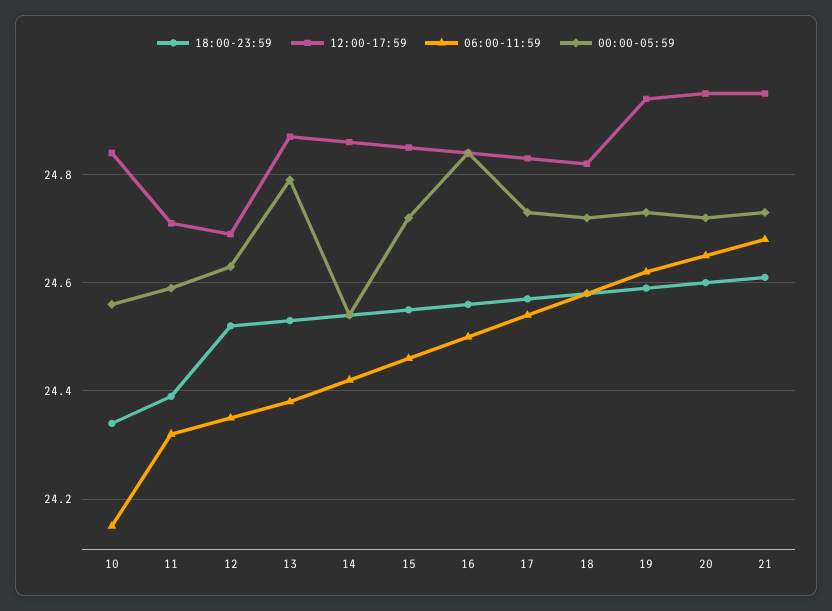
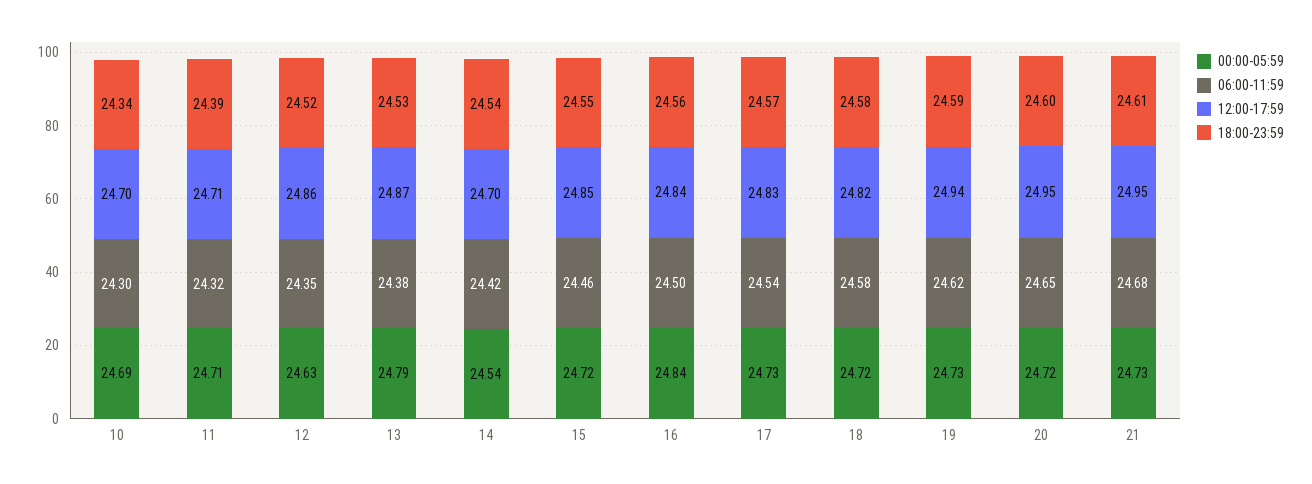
12:00-17:59, 10: 24.85 -> 24.7
06:00-11:59, 10: 24.15 -> 24.3
00:00-05:59, 10: 24.55 -> 24.69
00:00-05:59, 11: 24.6 -> 24.71
12:00-17:59, 12: 24.7 -> 24.86
12:00-17:59, 14: 24.85 -> 24.7

